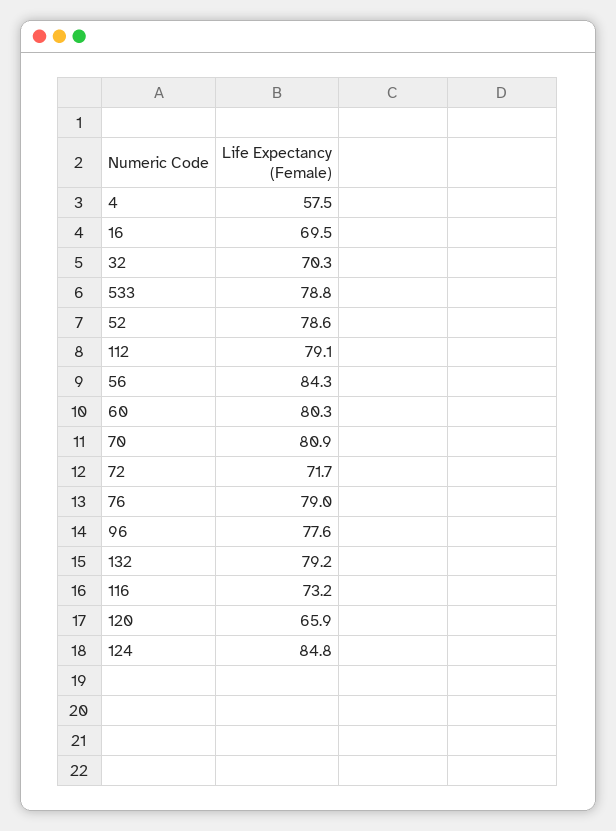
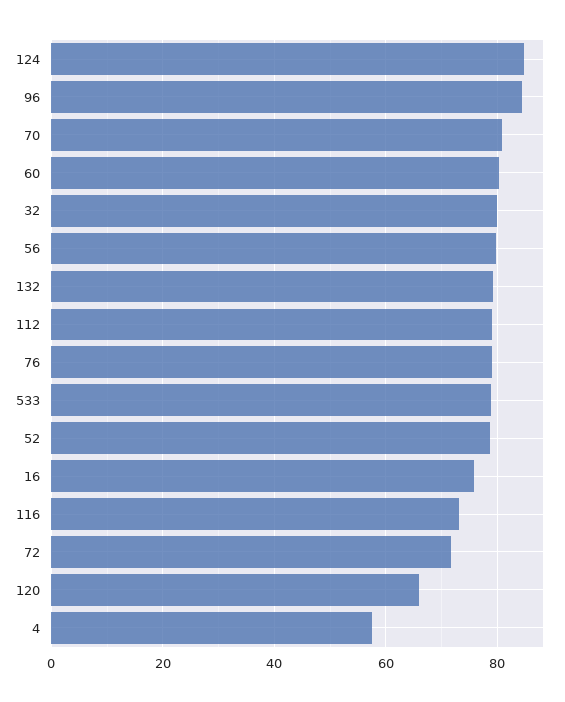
16: 69.5 -> 76
32: 70.3 -> 80
56: 84.3 -> 80
96: 77.6 -> 84

